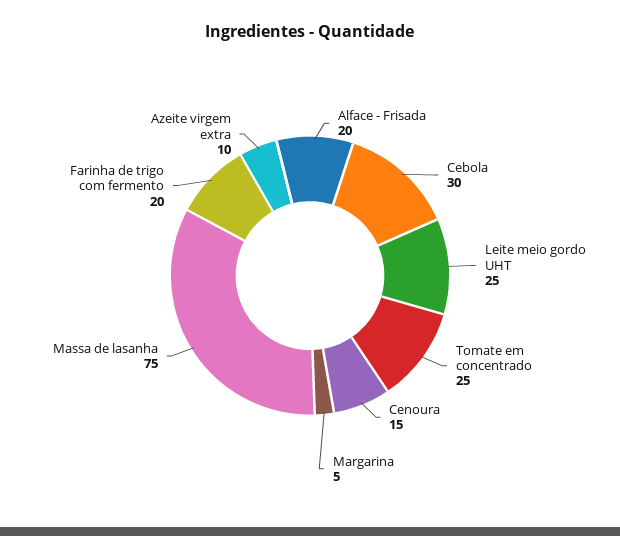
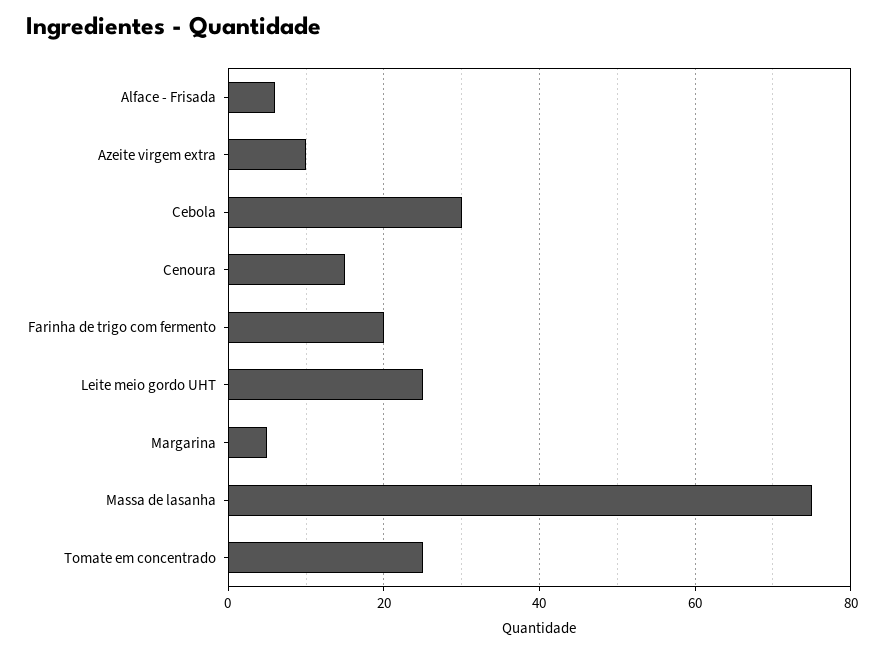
Alface - Frisada: 20 -> 5

